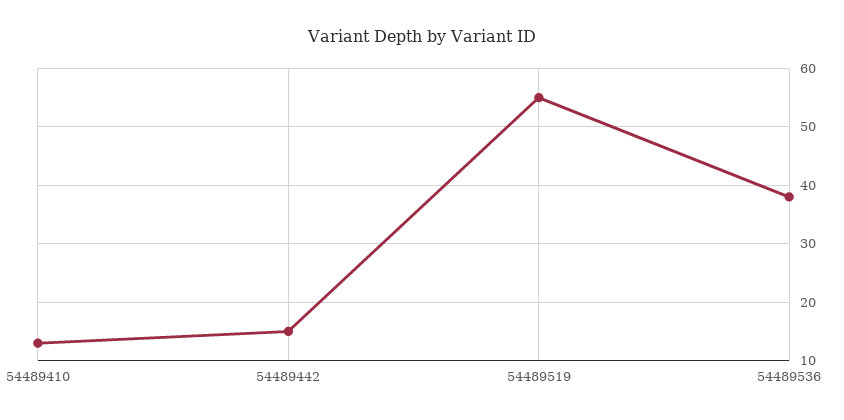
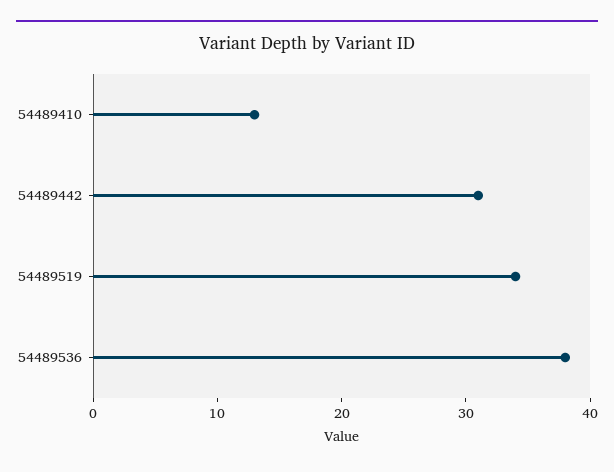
54489442: 15 -> 31
54489519: 55 -> 34

